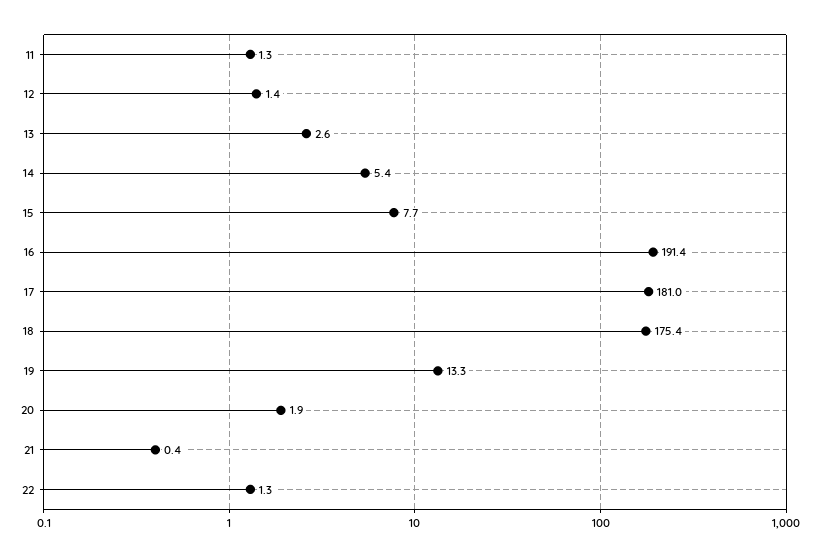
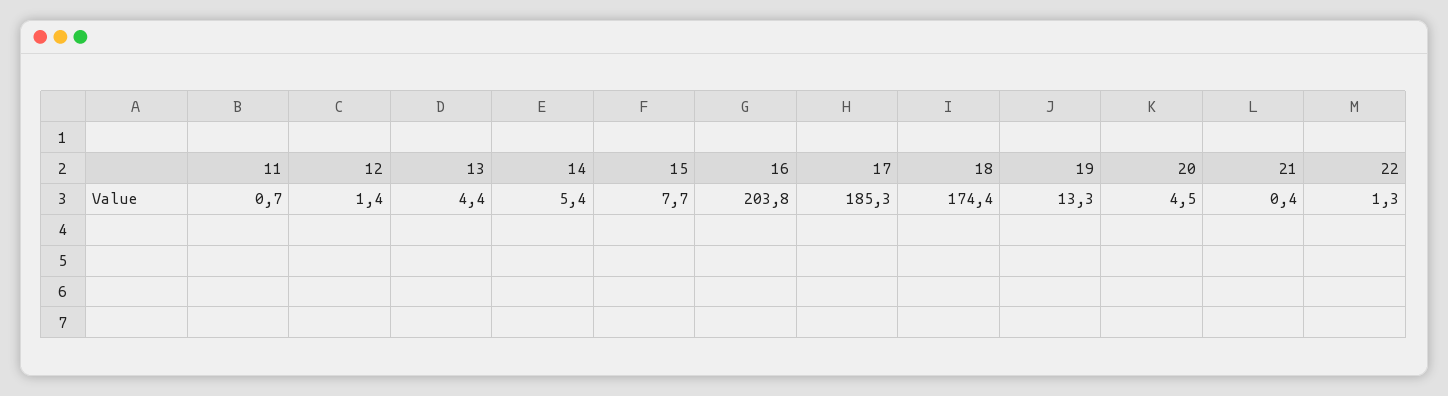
11: 1.3 -> 0.7
13: 2.6 -> 4.4
16: 191.4 -> 203.8
17: 181 -> 185.3
18: 175.4 -> 174.4
20: 1.9 -> 4.5

